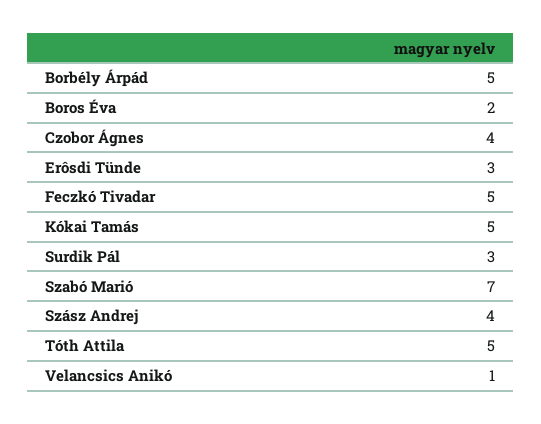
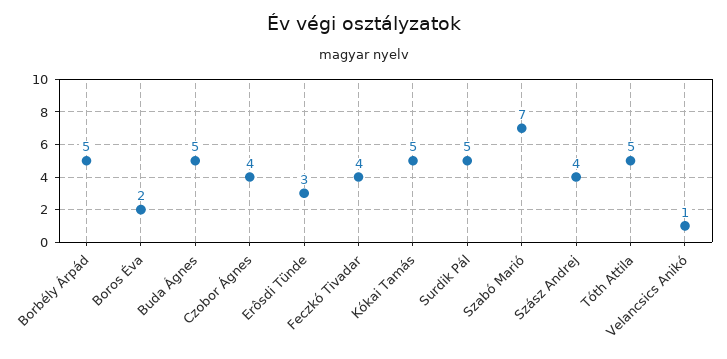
Feczkó Tivadar: 5 -> 4
Surdik Pál: 3 -> 5
Buda Ágnes: none -> 5

